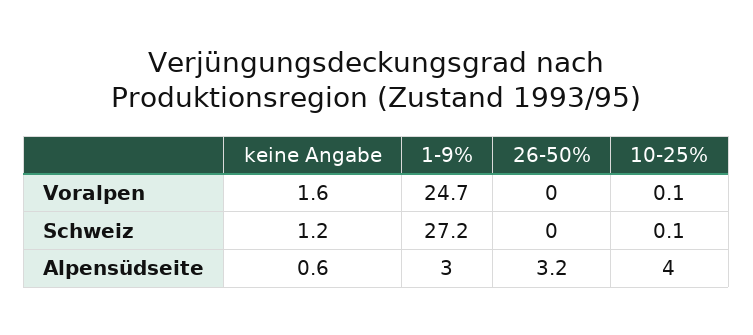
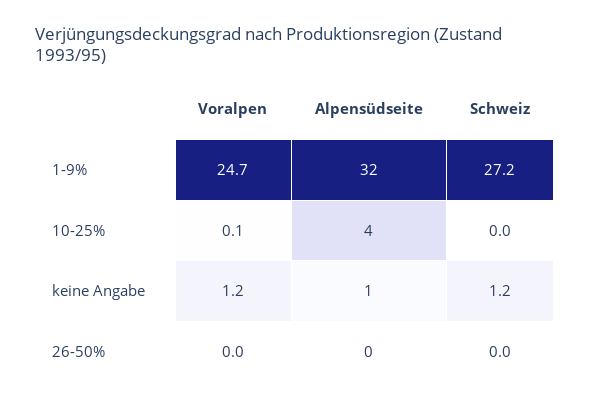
keine Angabe, Voralpen: 1.6 -> 1.2
10-25%, Schweiz: 0.1 -> 0
1-9%, Alpensüdseite: 3 -> 32
26-50%, Alpensüdseite: 3.2 -> 0

